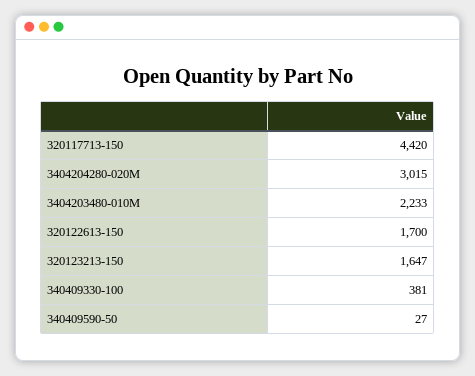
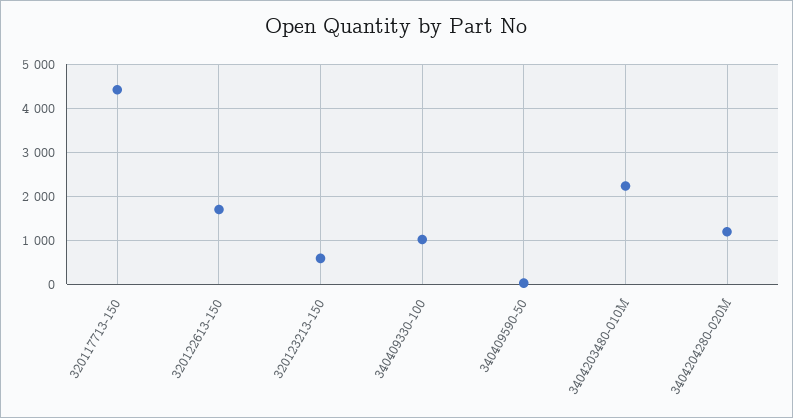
3404204280-020M: 3015 -> 1200
320123213-150: 1647 -> 600
340409330-100: 381 -> 1000

